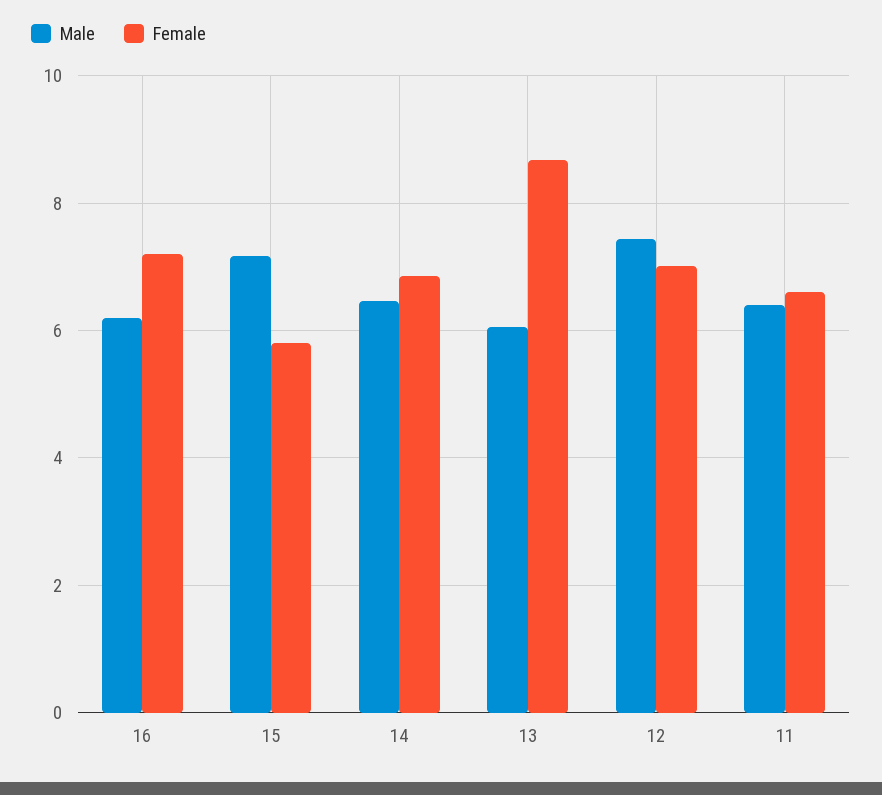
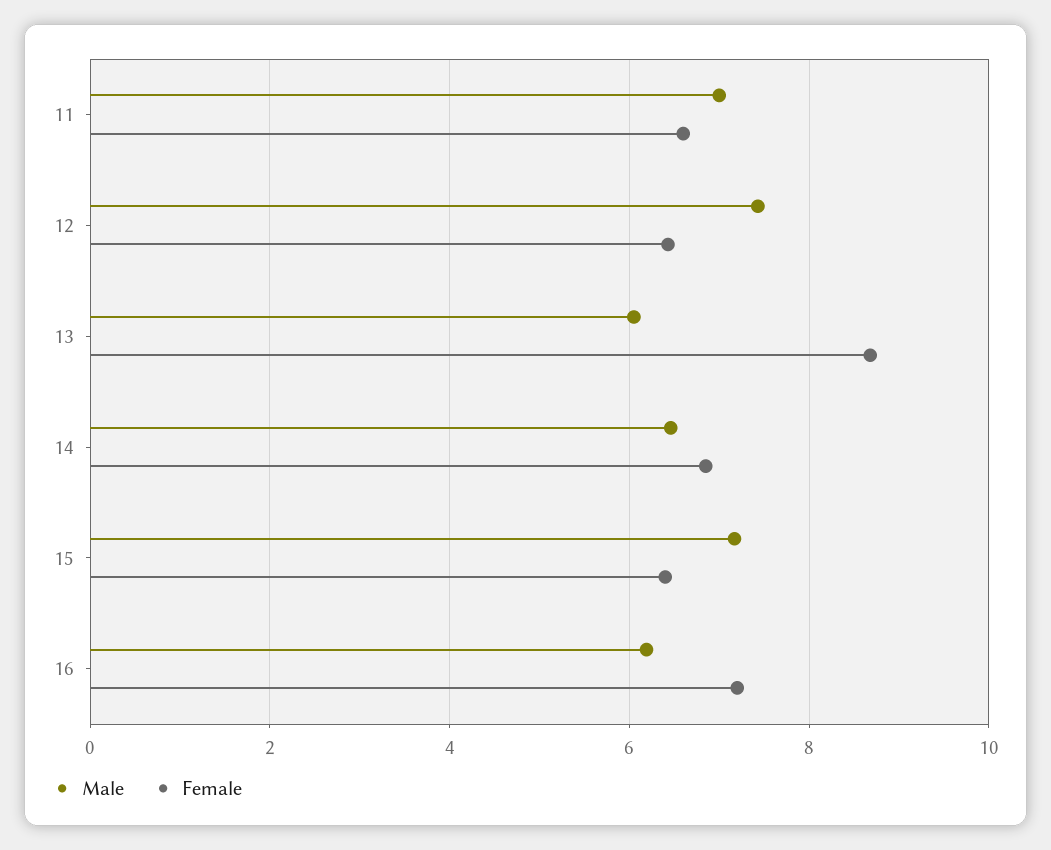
Female, 15: 5.8 -> 6.4
Female, 12: 7 -> 6.4
Male, 11: 6.4 -> 7

